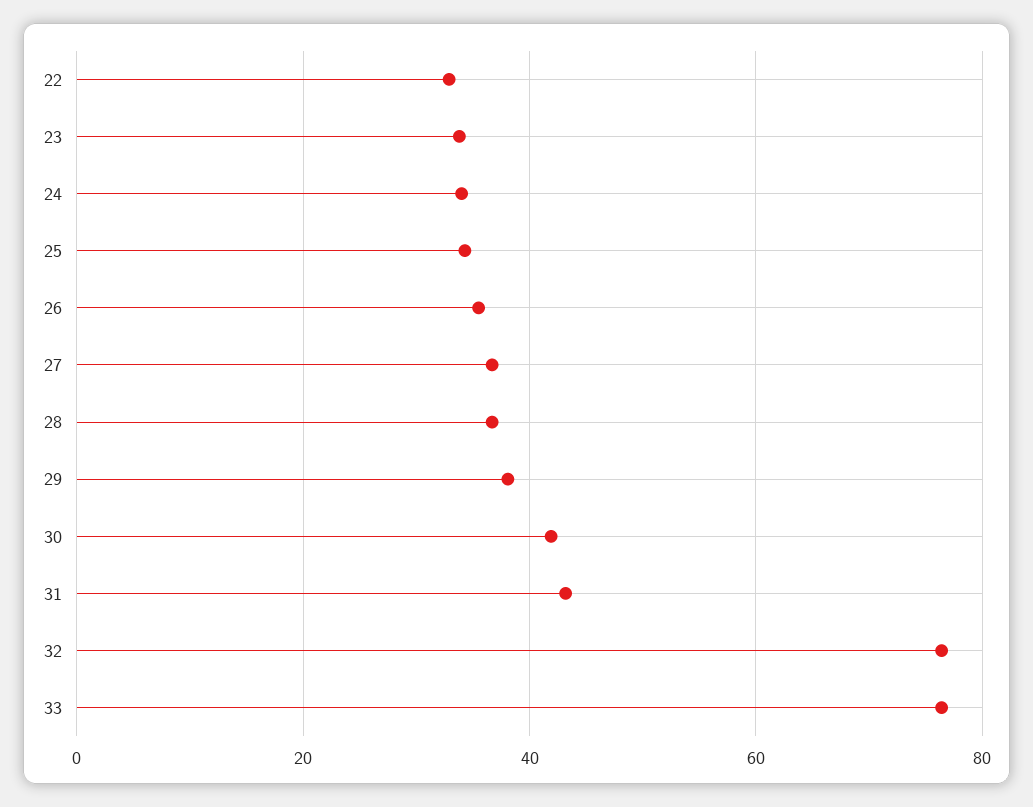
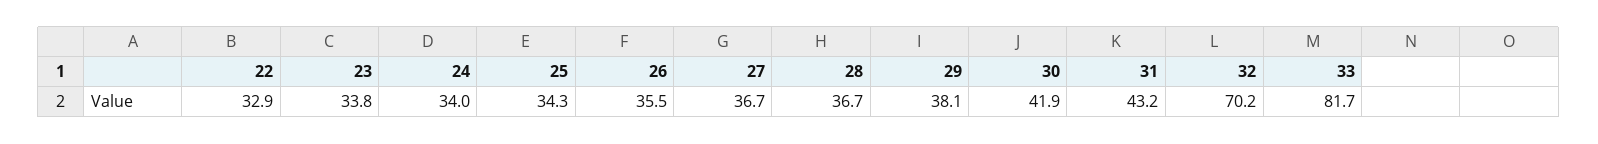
32: 76 -> 70.2
33: 76 -> 81.7

